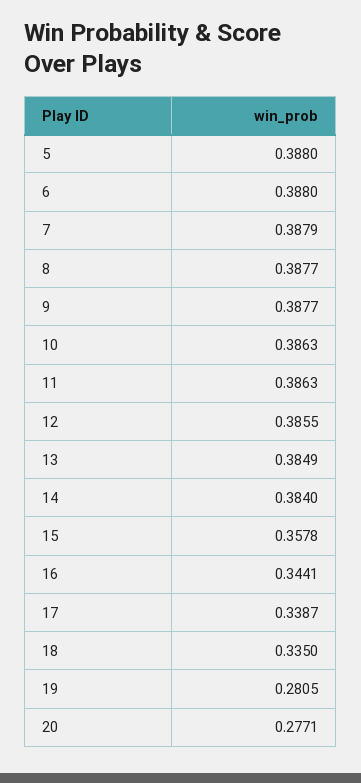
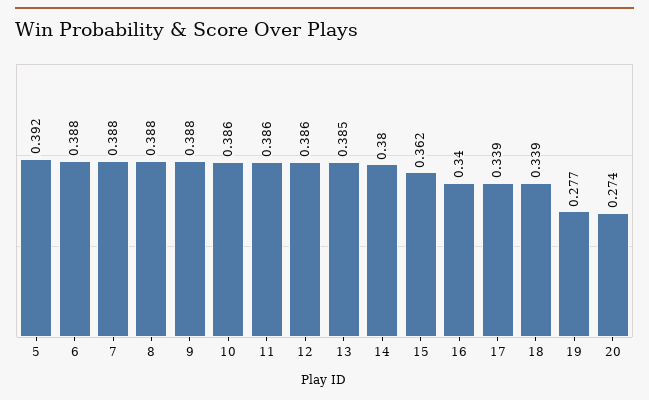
5: 0.388 -> 0.392
14: 0.384 -> 0.38
15: 0.3578 -> 0.362
16: 0.3441 -> 0.34
18: 0.335 -> 0.339
19: 0.2805 -> 0.277
20: 0.2771 -> 0.274

